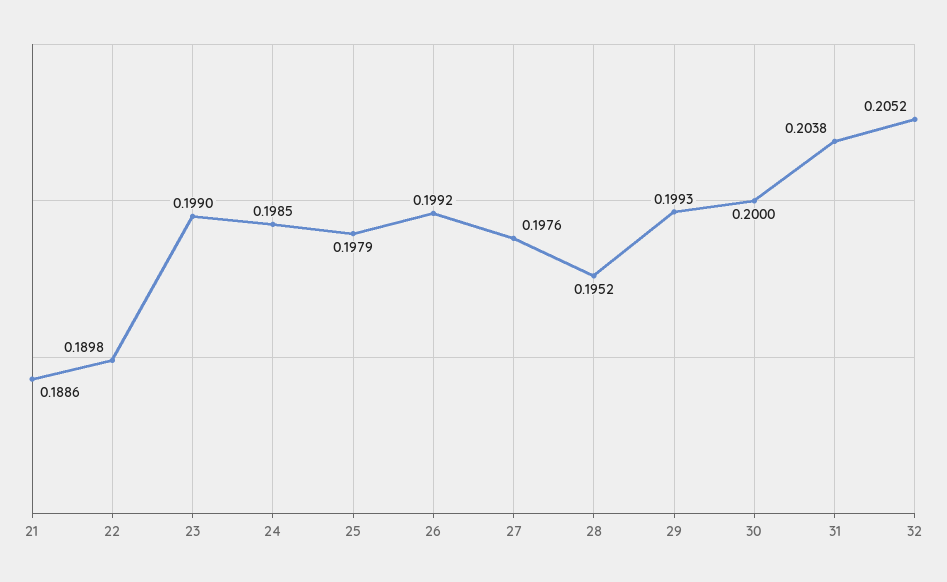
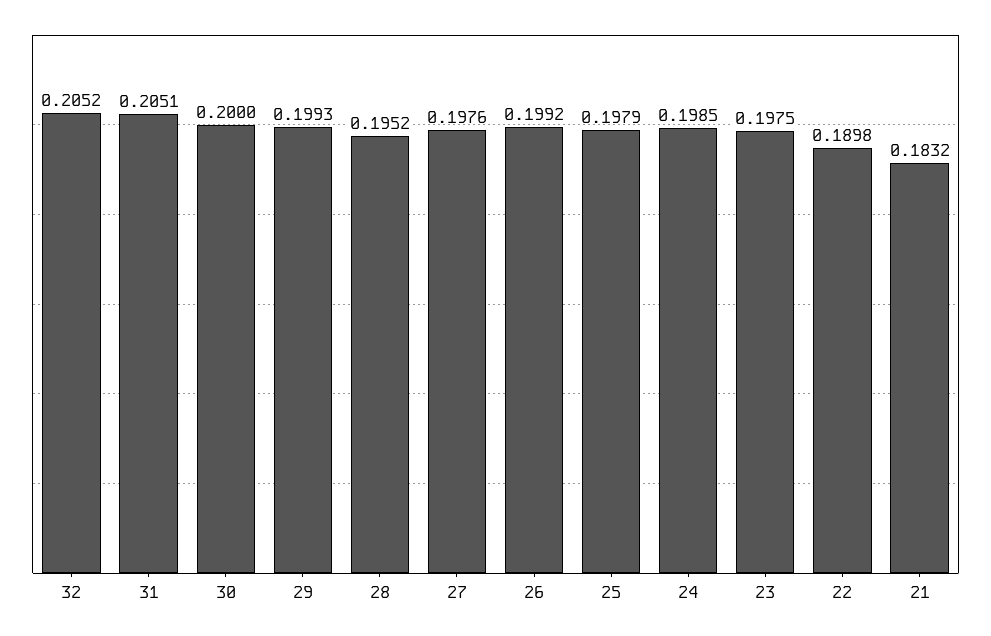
21: 0.1886 -> 0.1832
23: 0.199 -> 0.1975
31: 0.2038 -> 0.2051

